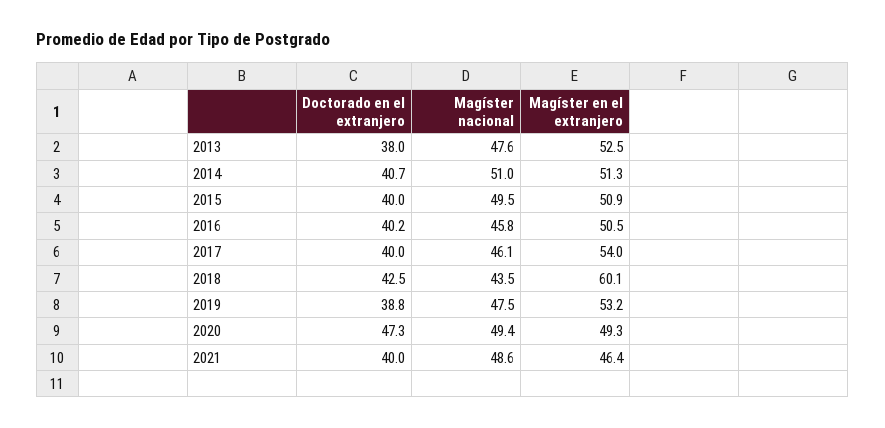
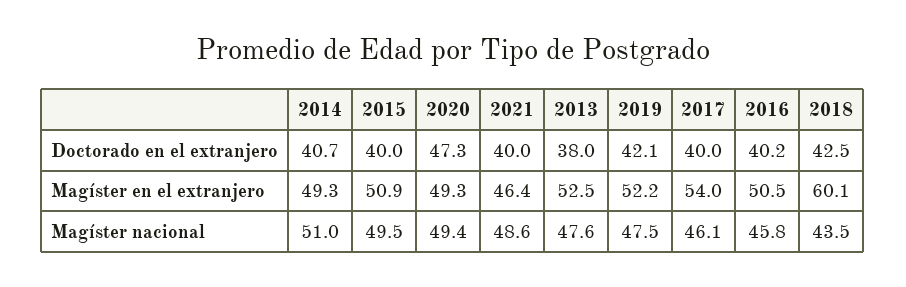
Magíster en el extranjero, 2014: 51.3 -> 49.3
Doctorado en el extranjero, 2019: 38.8 -> 42.1
Magíster en el extranjero, 2019: 53.2 -> 52.2

